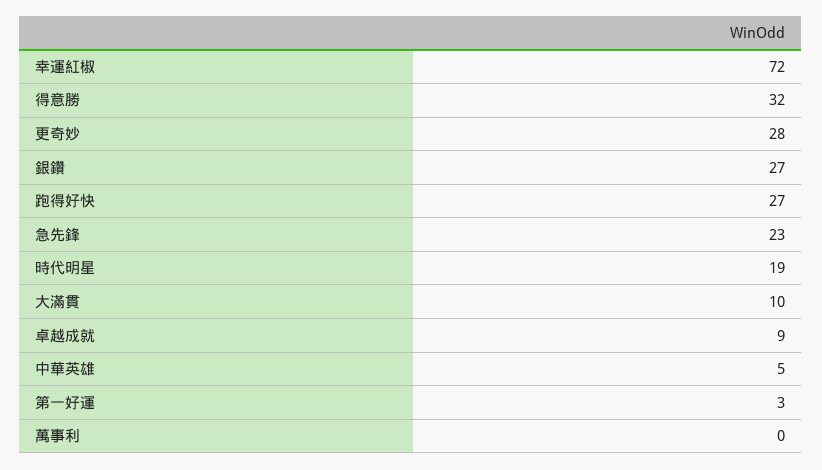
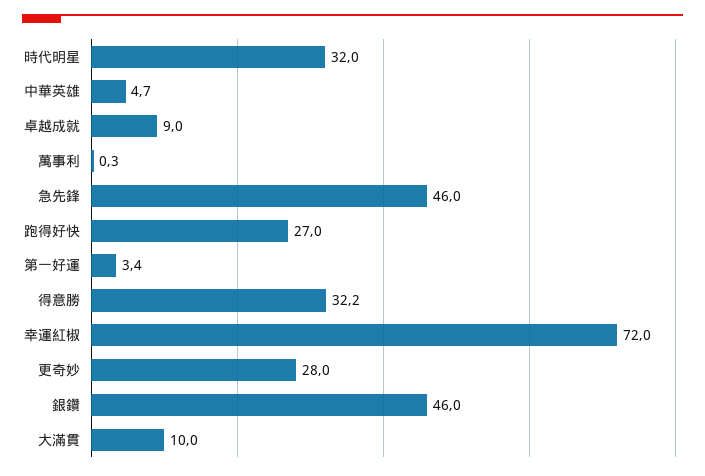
銀鑽: 27 -> 46
急先鋒: 23 -> 46
時代明星: 19 -> 32

